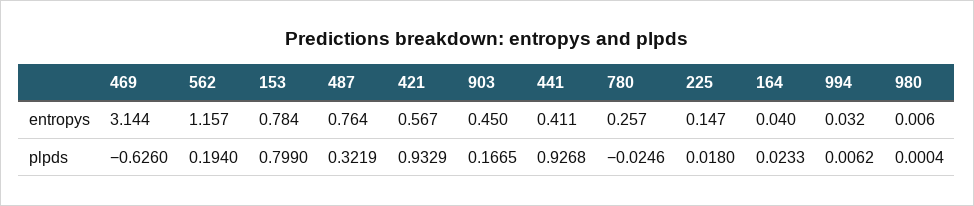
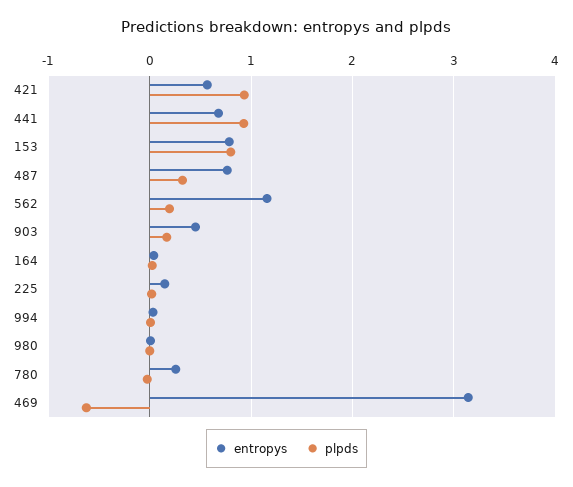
entropys, 441: 0.411 -> 0.7

